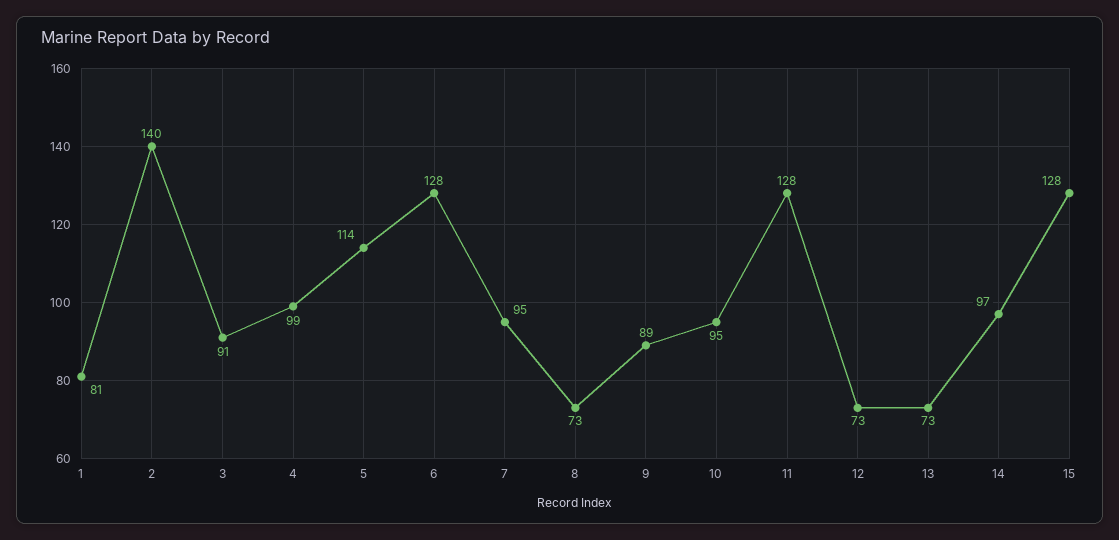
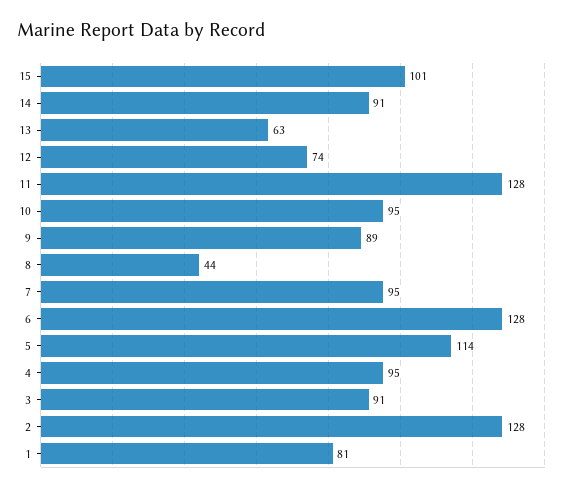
2: 140 -> 128
4: 99 -> 95
8: 73 -> 44
12: 73 -> 74
13: 73 -> 63
14: 97 -> 91
15: 128 -> 101

